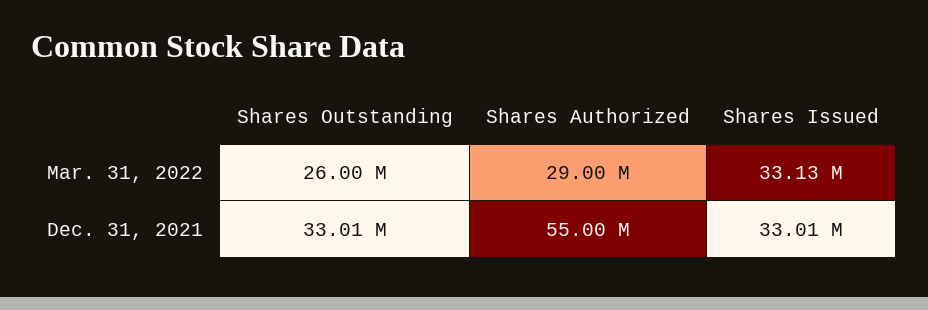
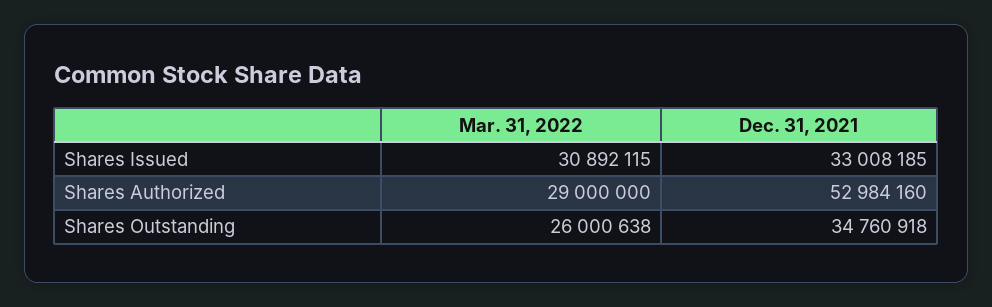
Shares Issued, Mar. 31, 2022: 33130000 -> 30892115
Shares Outstanding, Dec. 31, 2021: 33010000 -> 34760918
Shares Authorized, Dec. 31, 2021: 55000000 -> 52984160

